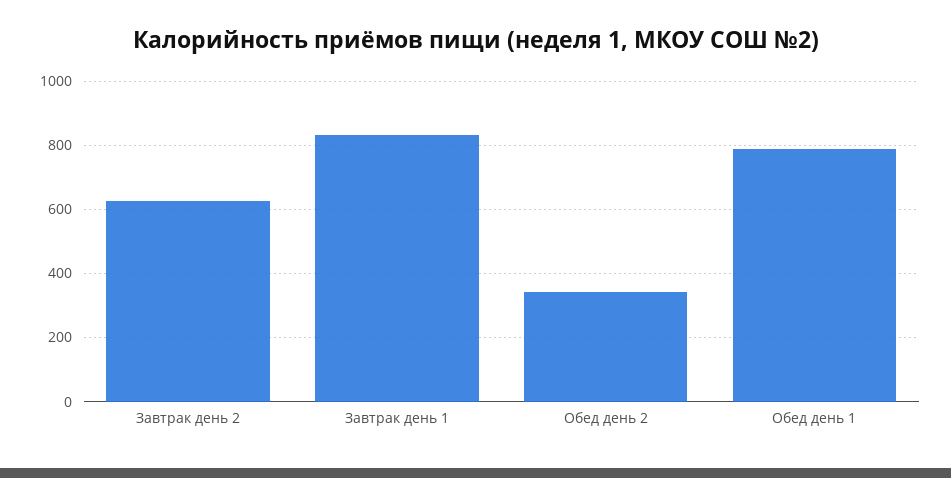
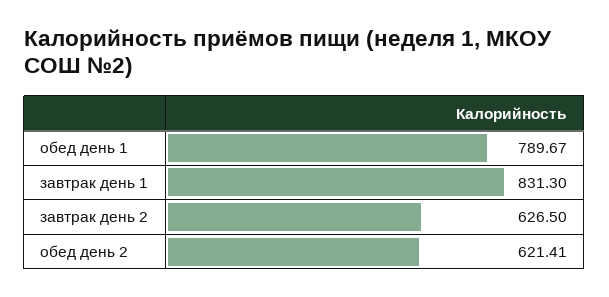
Обед день 2: 340 -> 621.41

